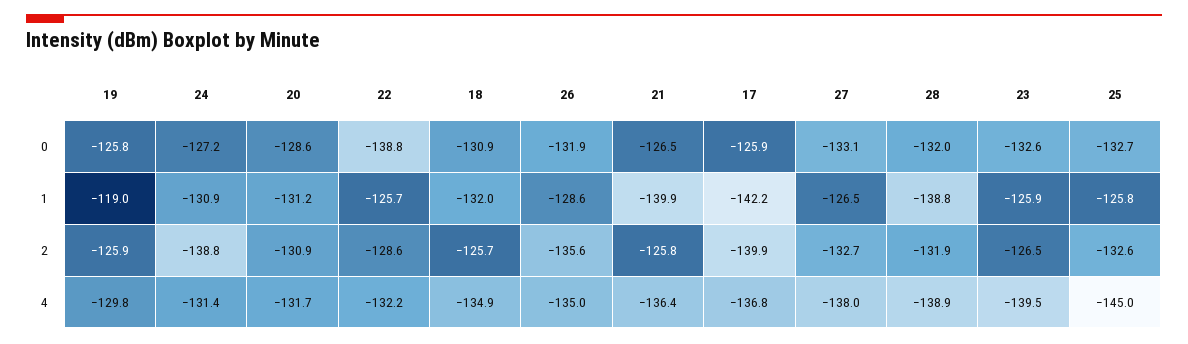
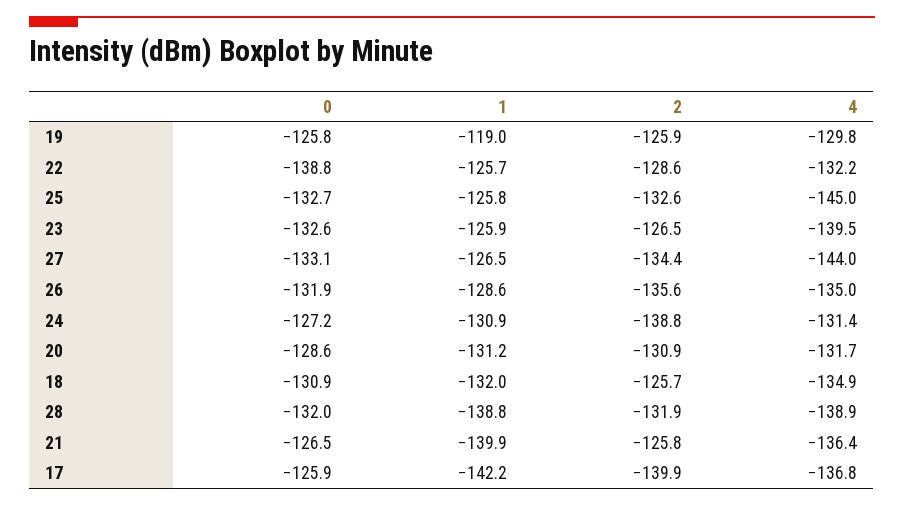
27, 2: -132.7 -> -134.4
27, 4: -138 -> -144

